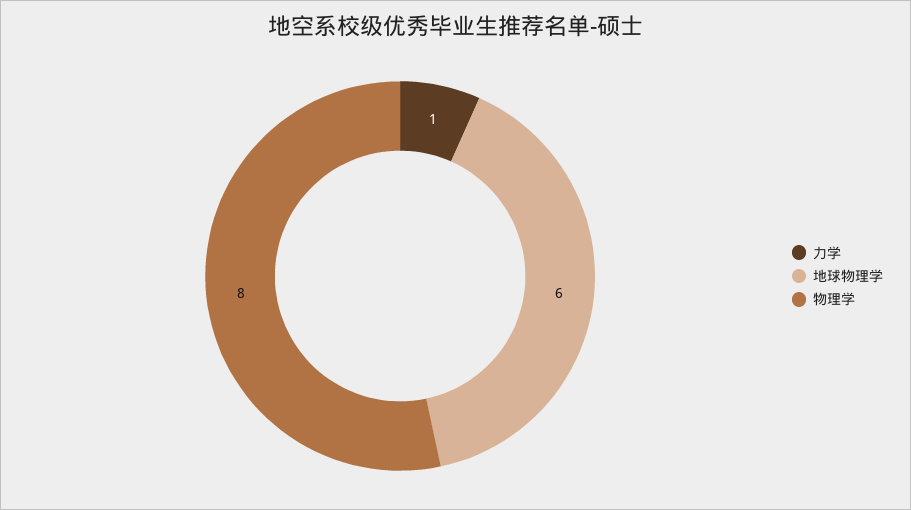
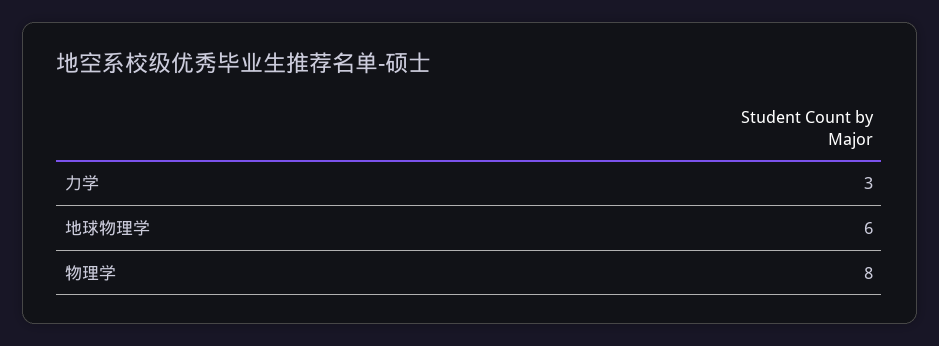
力学: 1 -> 3

